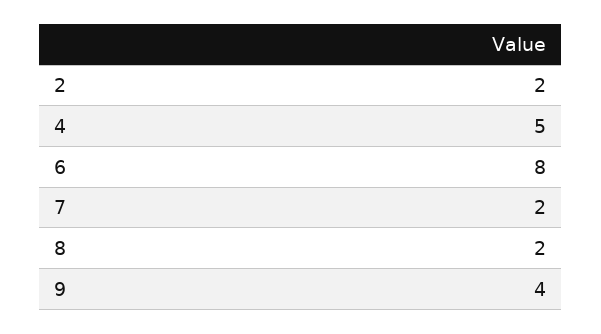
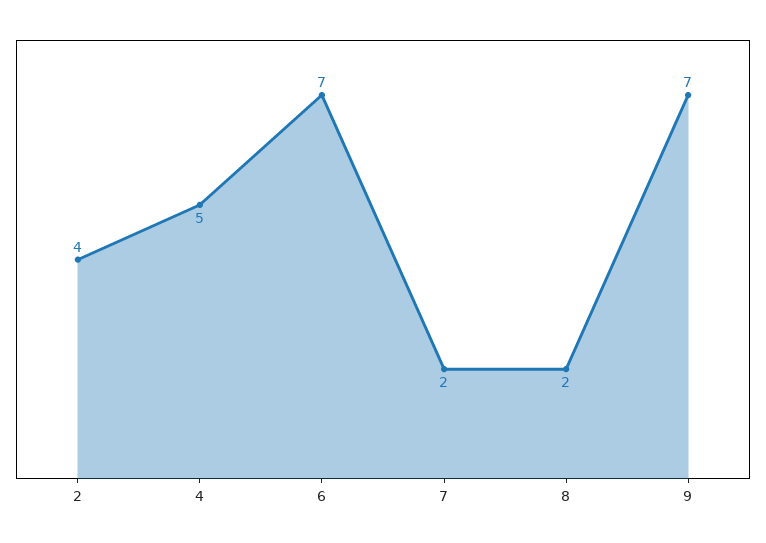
2: 2 -> 4
6: 8 -> 7
9: 4 -> 7

